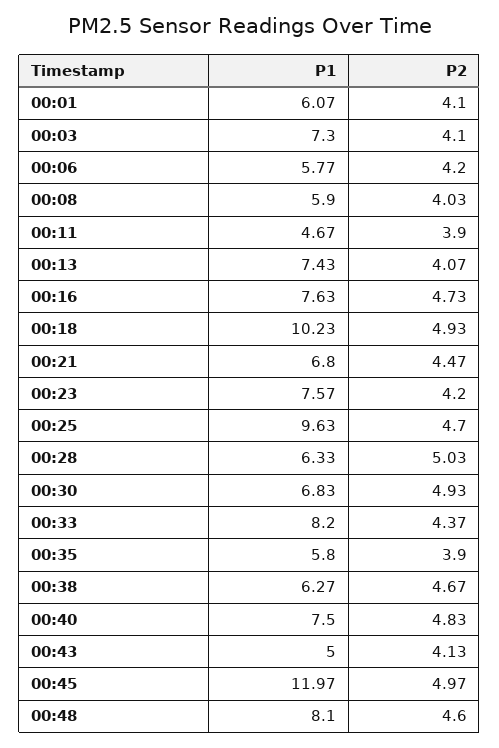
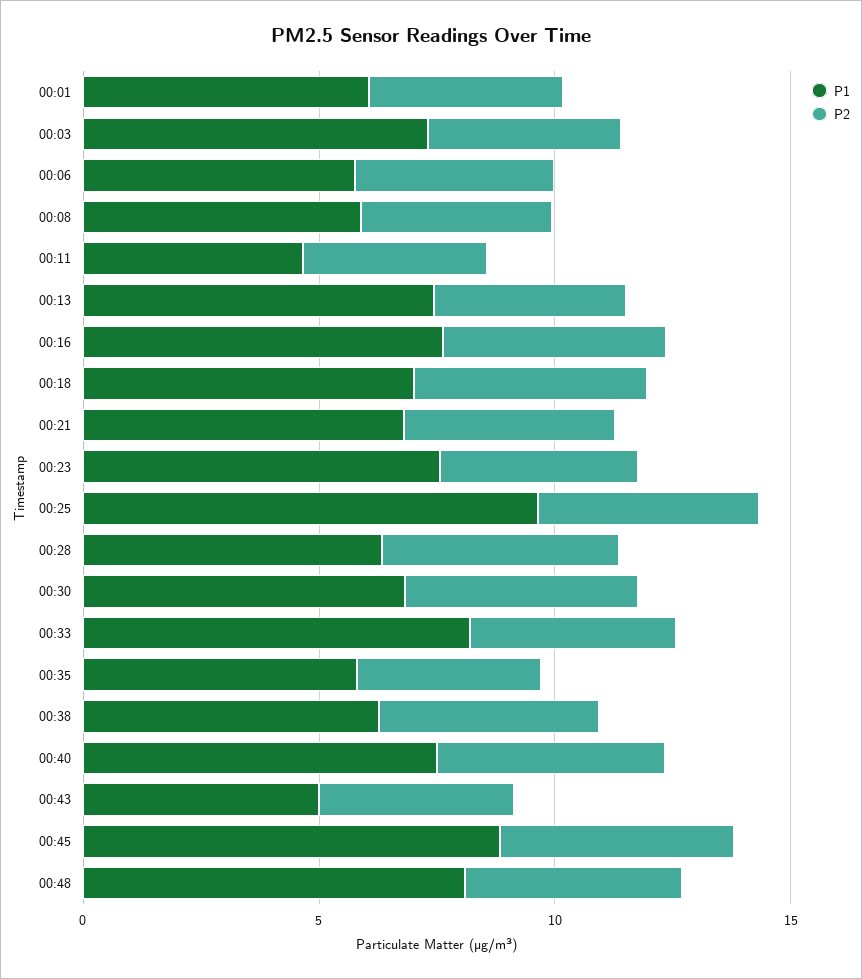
P1, 00:18: 10.23 -> 7
P1, 00:45: 11.97 -> 9

